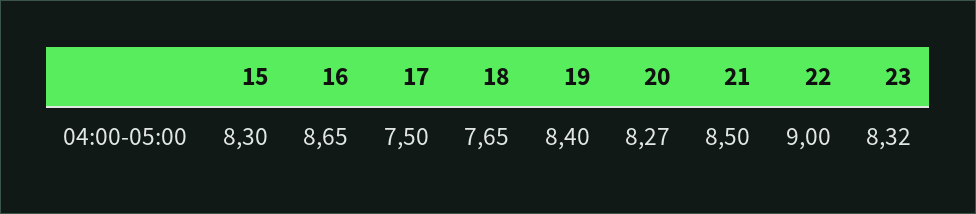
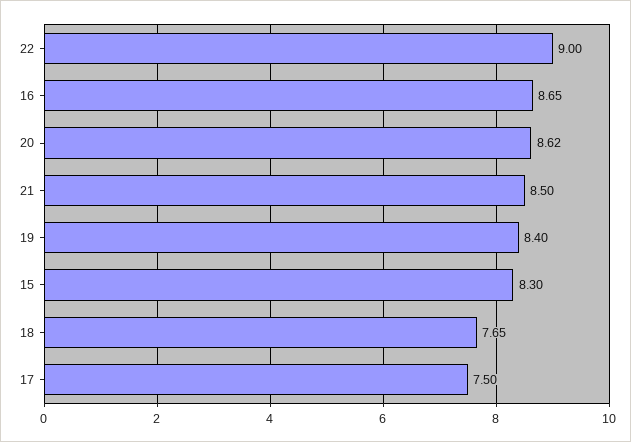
20: 8.27 -> 8.62
23: 8.32 -> none

